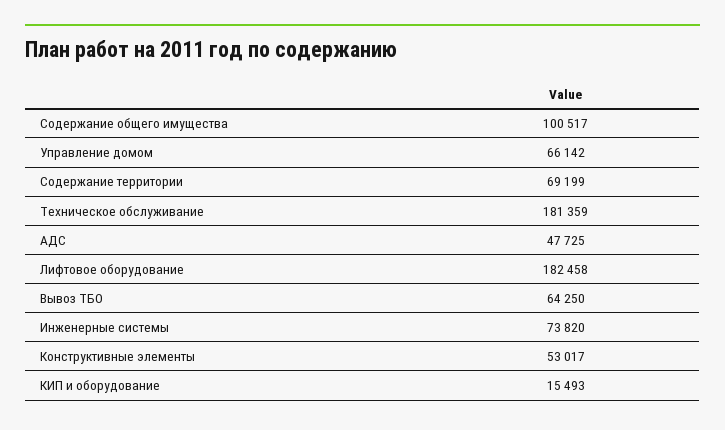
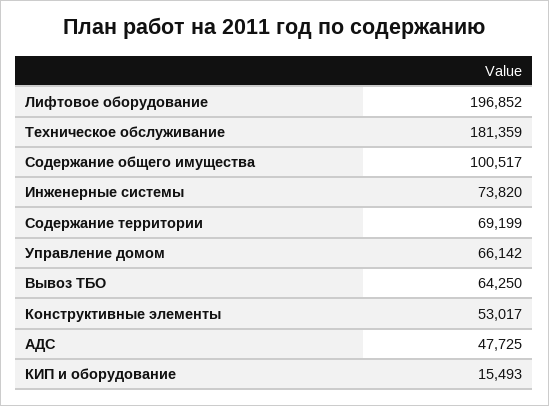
Лифтовое оборудование: 182458 -> 196852

